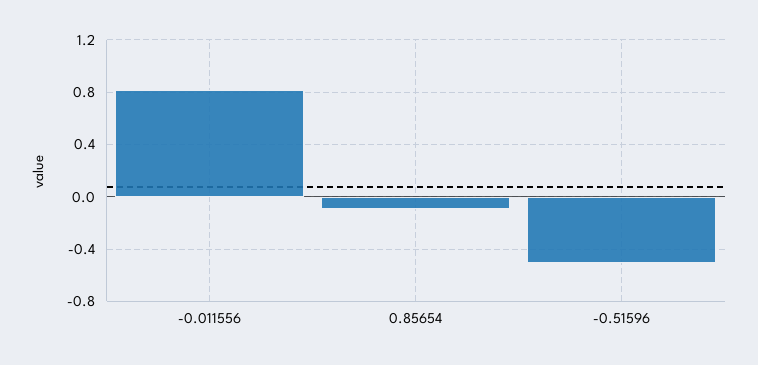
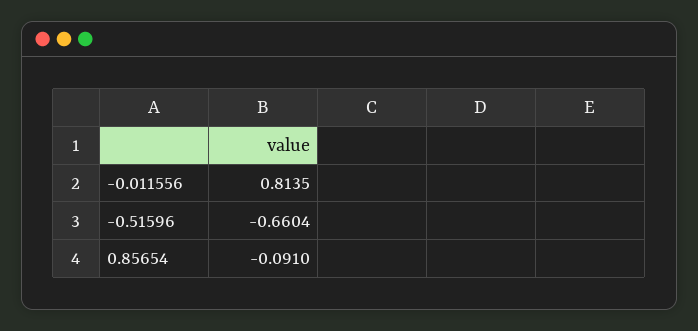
-0.51596: -0.5 -> -0.6604

